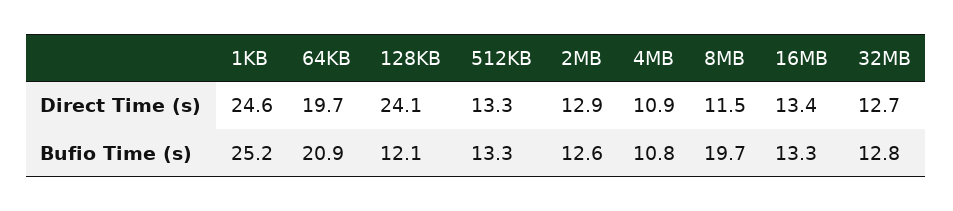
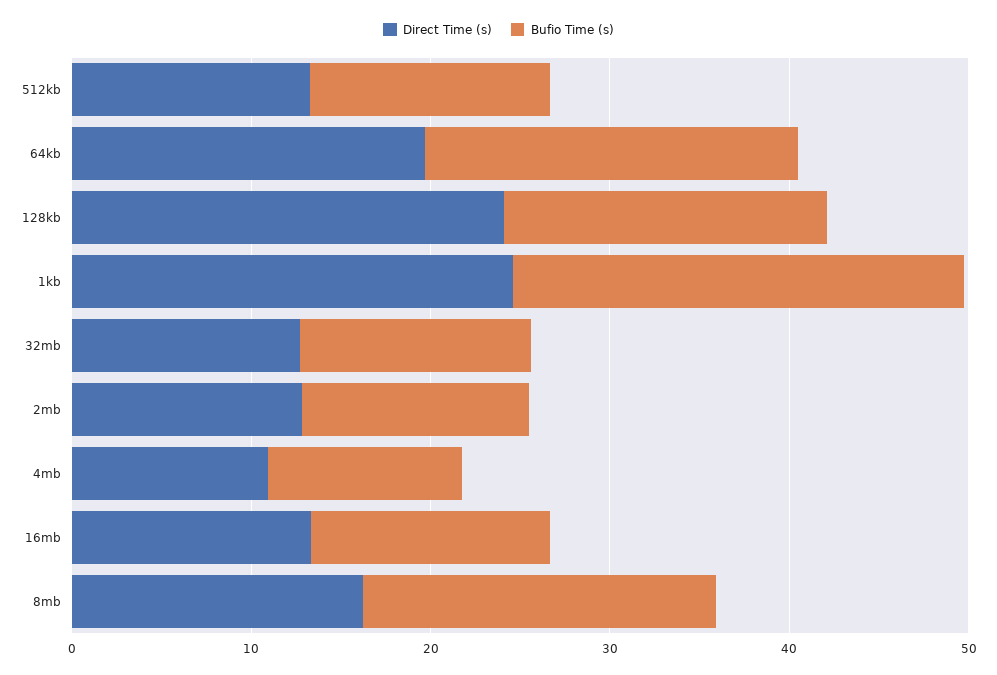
Direct Time (s), 8MB: 11.5 -> 16
Bufio Time (s), 128KB: 12.1 -> 18

